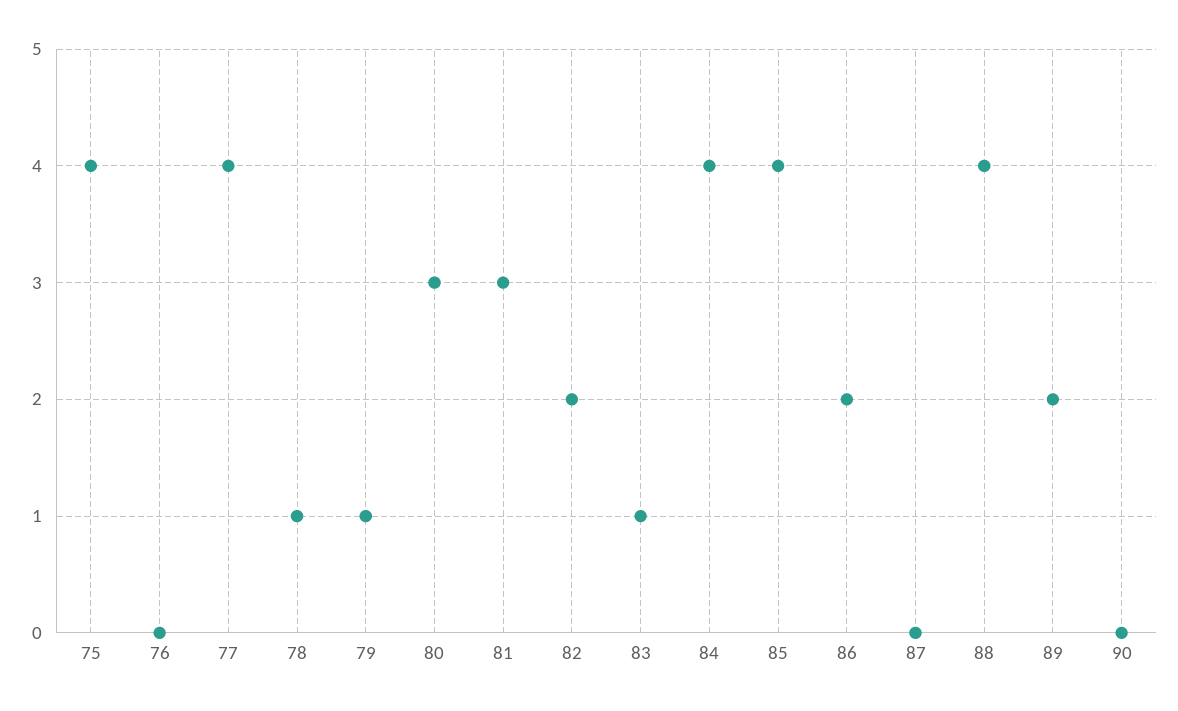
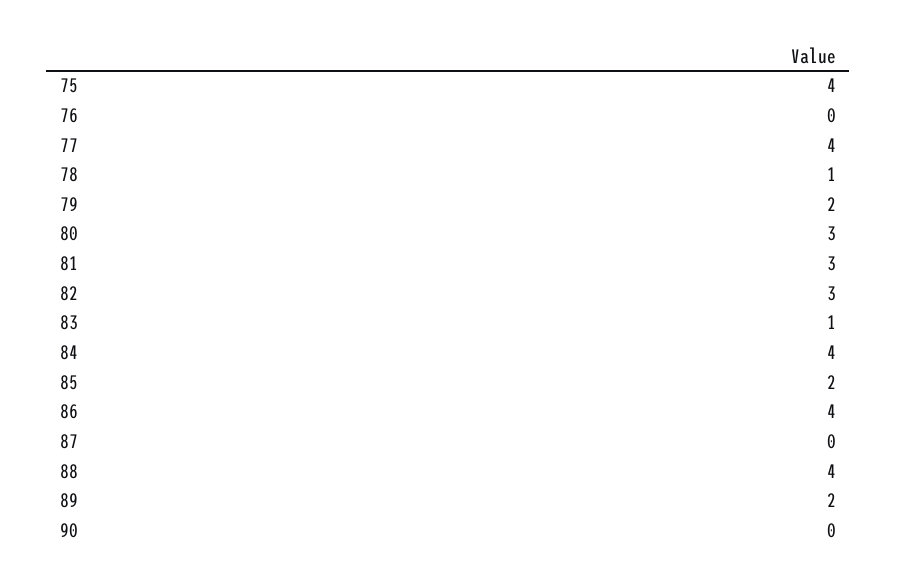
79: 1 -> 2
82: 2 -> 3
85: 4 -> 2
86: 2 -> 4

